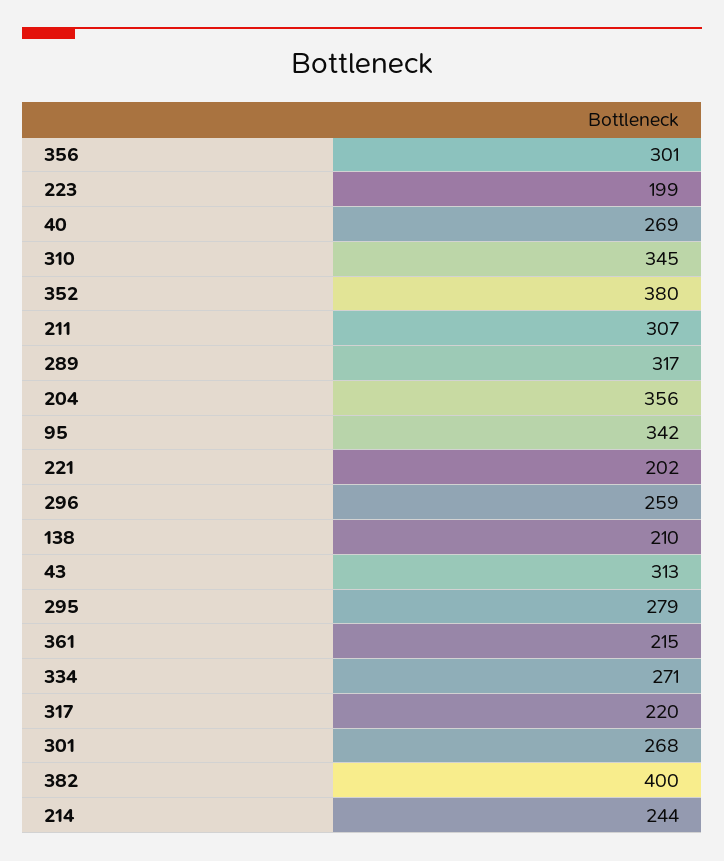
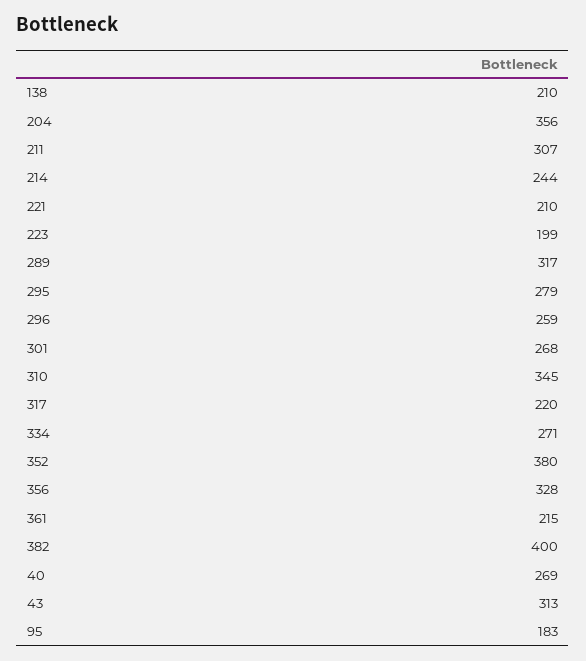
356: 301 -> 328
95: 342 -> 183
221: 202 -> 210

